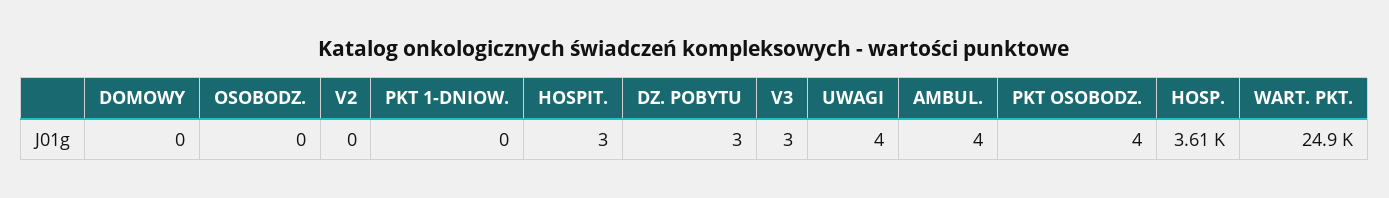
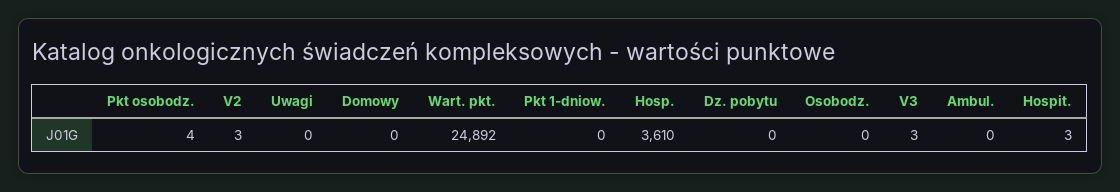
V2: 0 -> 3
DZ. POBYTU: 3 -> 0
UWAGI: 4 -> 0
AMBUL.: 4 -> 0

